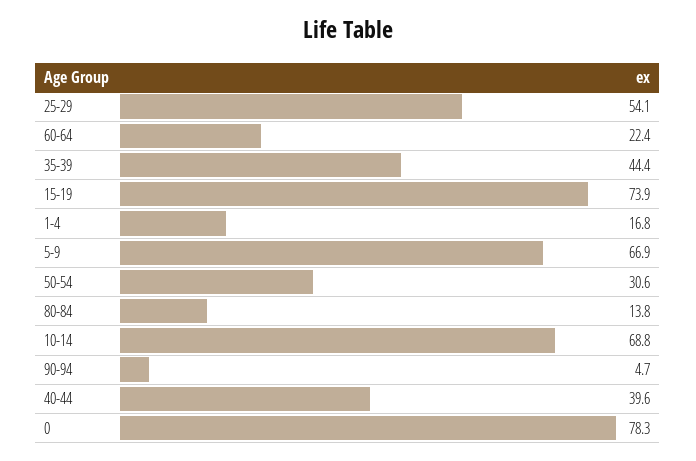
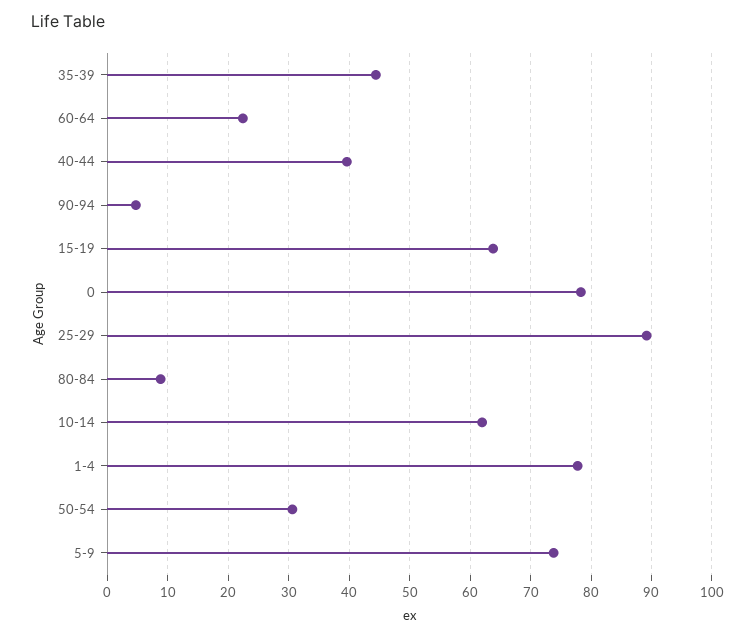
25-29: 54.1 -> 89
15-19: 73.9 -> 64
1-4: 16.8 -> 78
5-9: 66.9 -> 74
80-84: 13.8 -> 9
10-14: 68.8 -> 62

